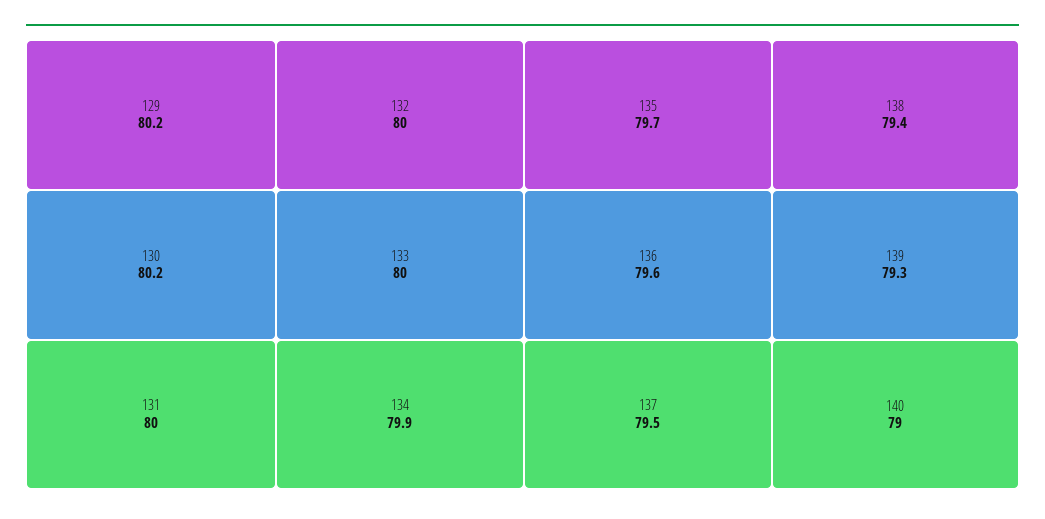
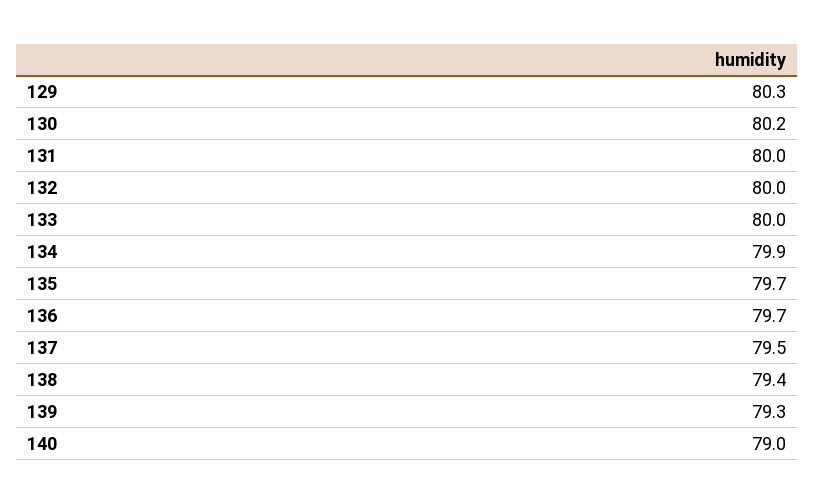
129: 80.2 -> 80.3
136: 79.6 -> 79.7

